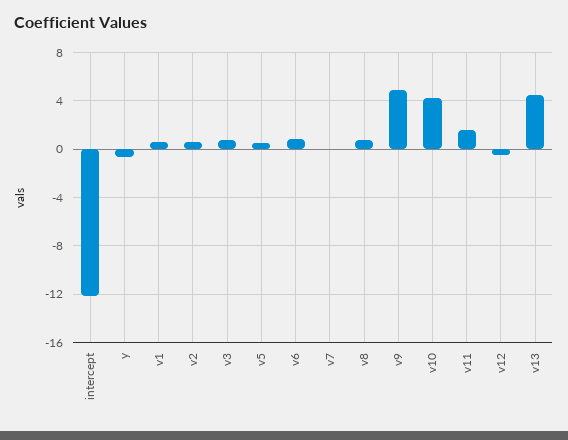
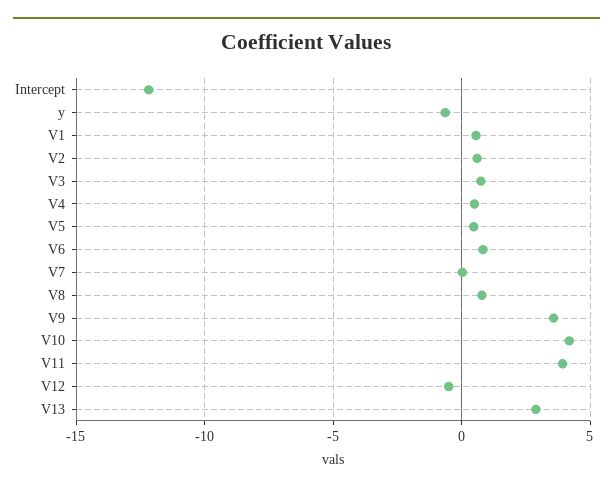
v9: 5 -> 3.5
v11: 1.5 -> 4
v13: 4.5 -> 3
V4: none -> 0.5

